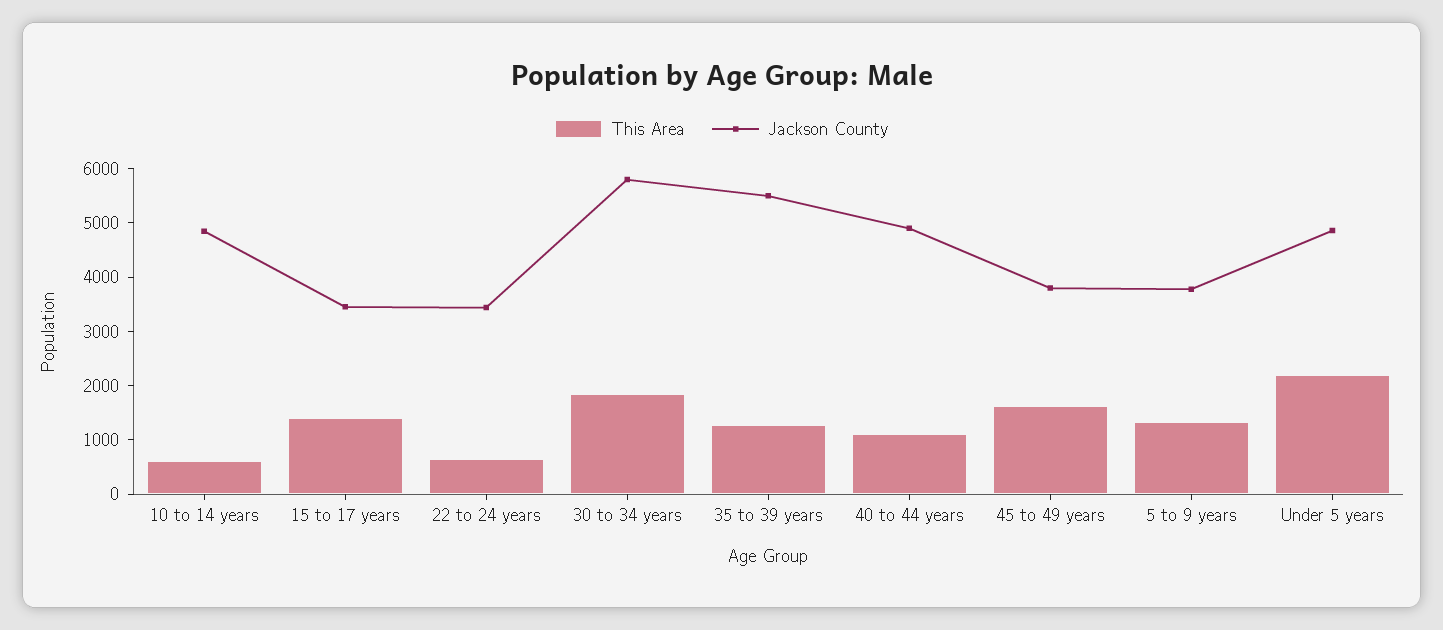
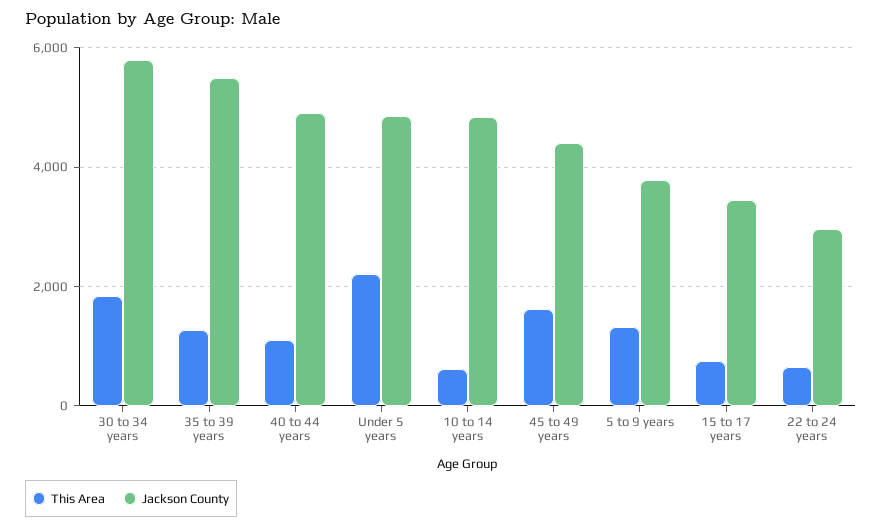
This Area, 15 to 17 years: 1400 -> 800
Jackson County, 22 to 24 years: 3400 -> 3000
Jackson County, 45 to 49 years: 3800 -> 4400

